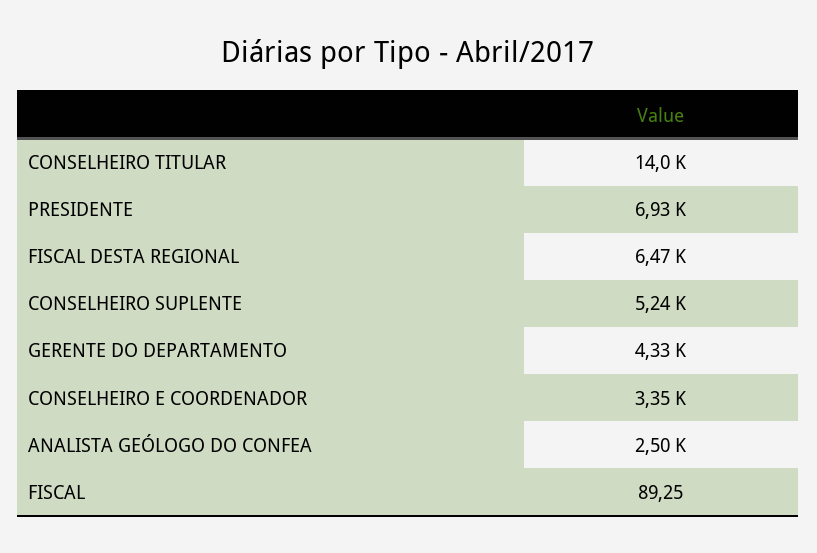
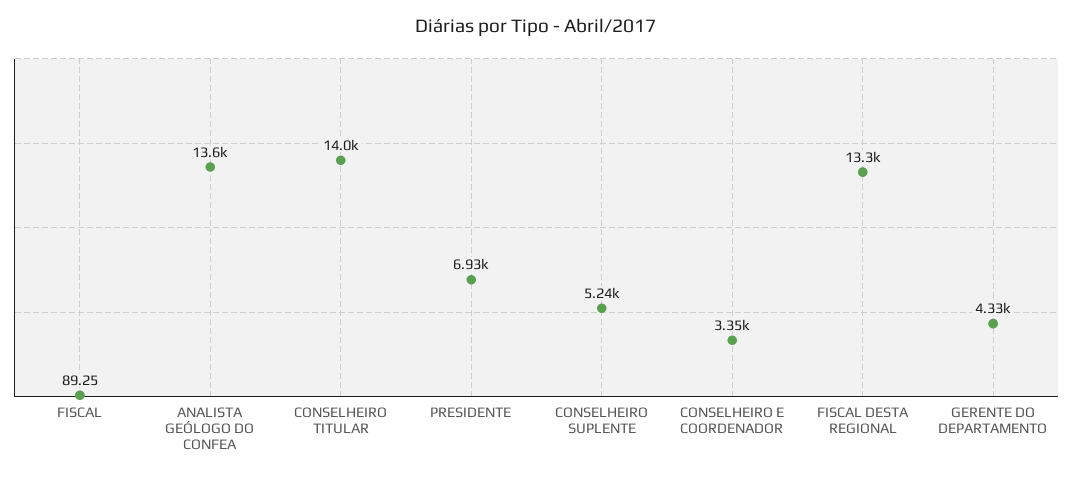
FISCAL DESTA REGIONAL: 6470 -> 13300
ANALISTA GEÓLOGO DO CONFEA: 2500 -> 13600

